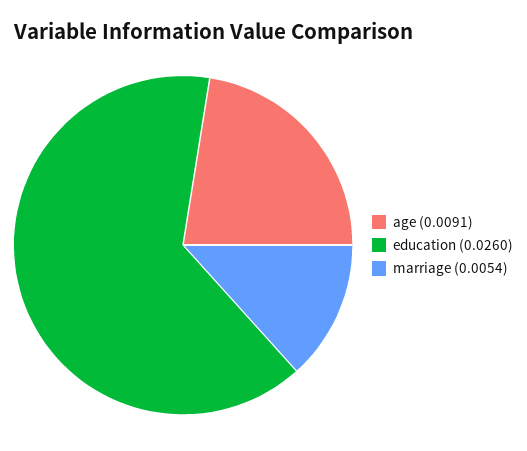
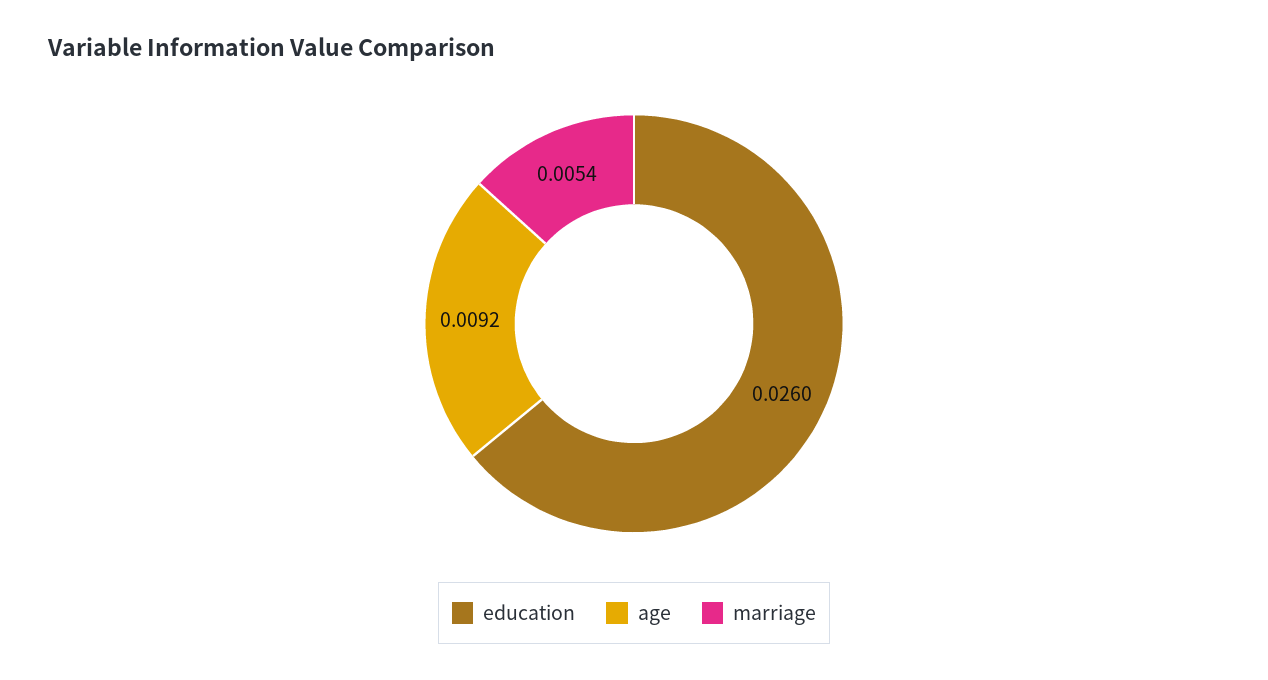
age: 0.0091 -> 0.0092

